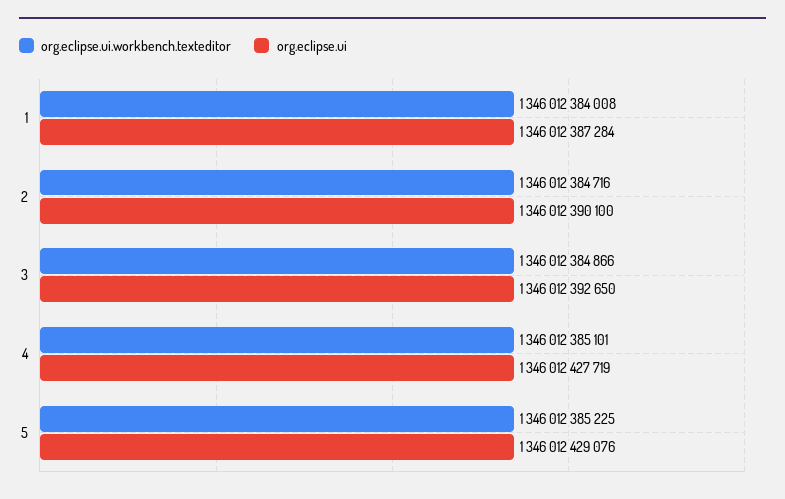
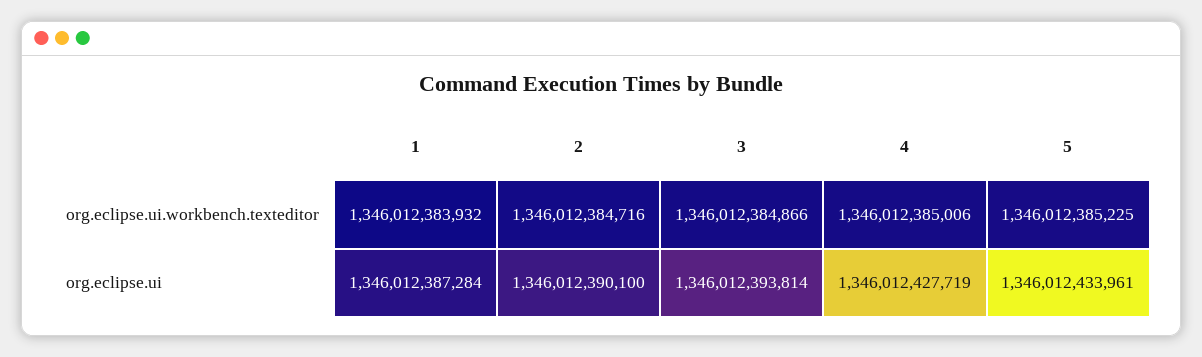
org.eclipse.ui.workbench.texteditor, 1: 1346012384008 -> 1346012383932
org.eclipse.ui, 3: 1346012392650 -> 1346012393814
org.eclipse.ui.workbench.texteditor, 4: 1346012385101 -> 1346012385006
org.eclipse.ui, 5: 1346012429076 -> 1346012433961

